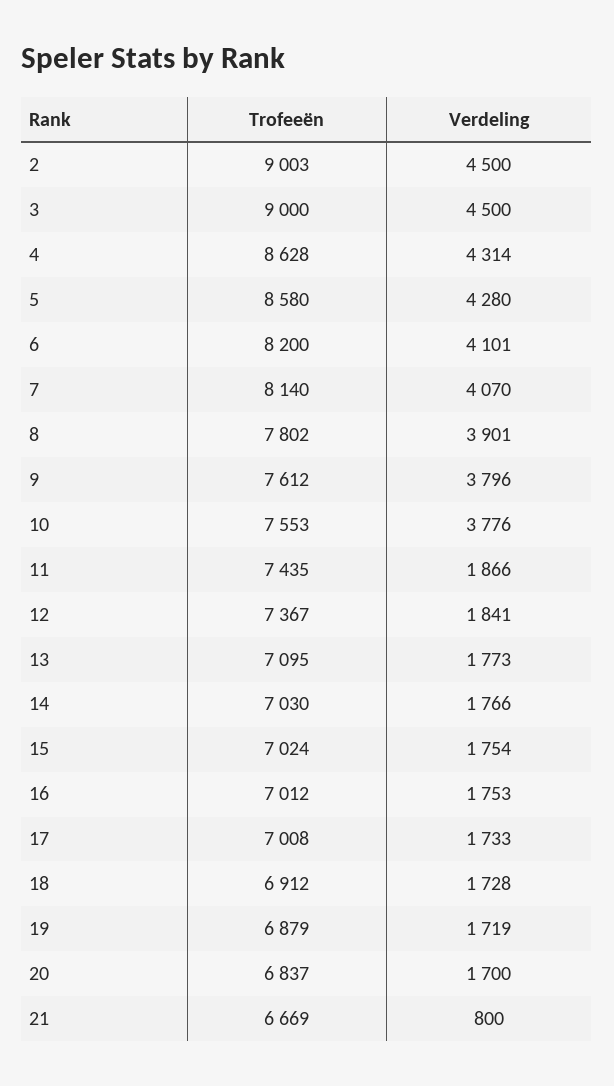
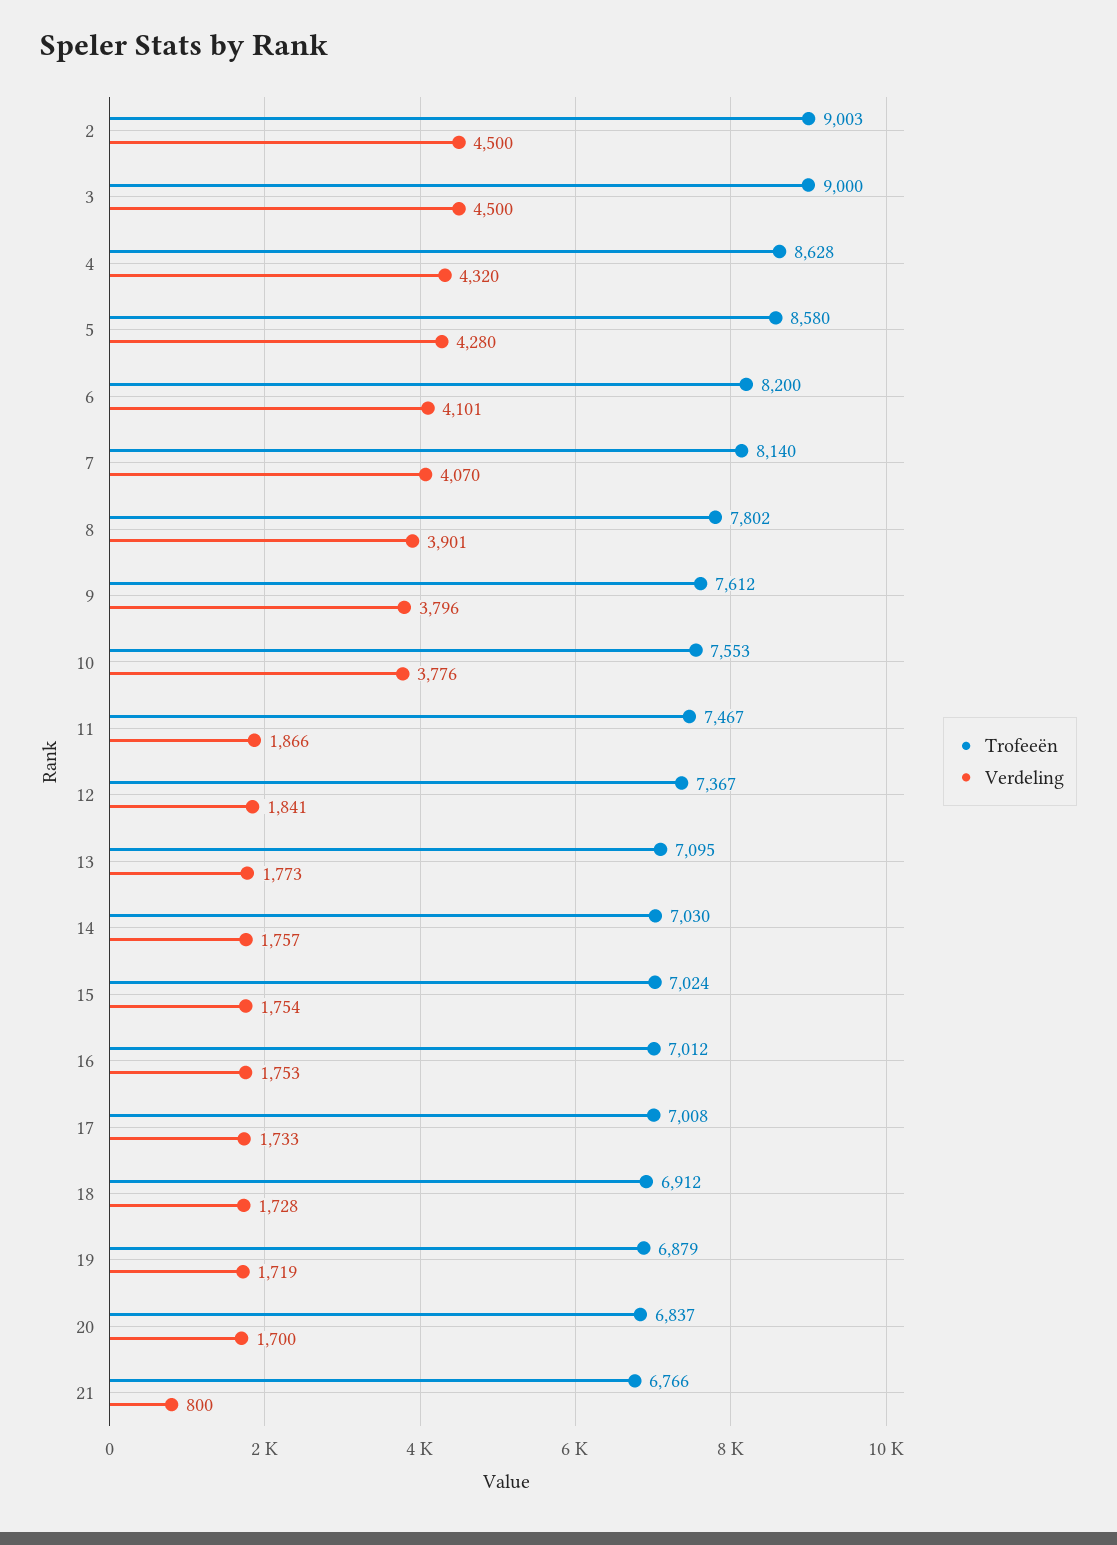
Verdeling, 4: 4314 -> 4320
Trofeeën, 11: 7435 -> 7467
Verdeling, 14: 1766 -> 1757
Trofeeën, 21: 6669 -> 6766

